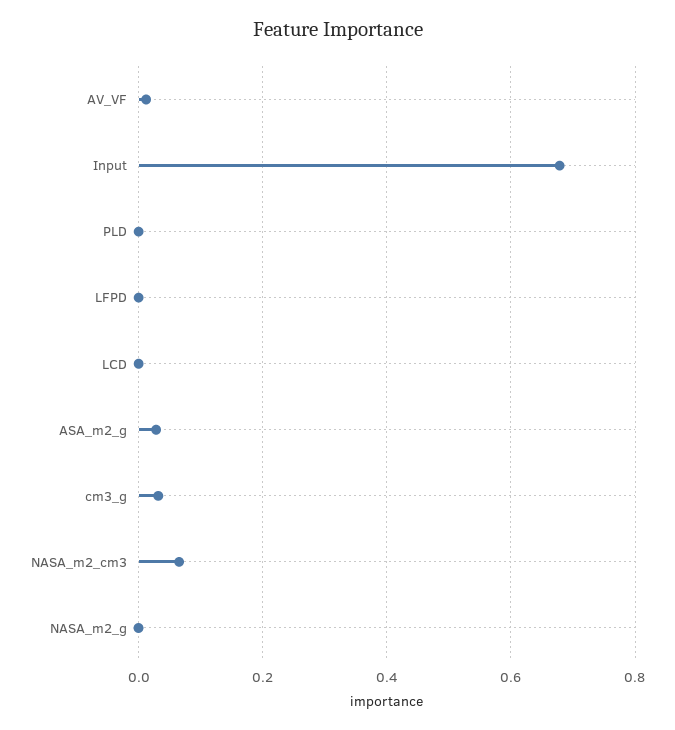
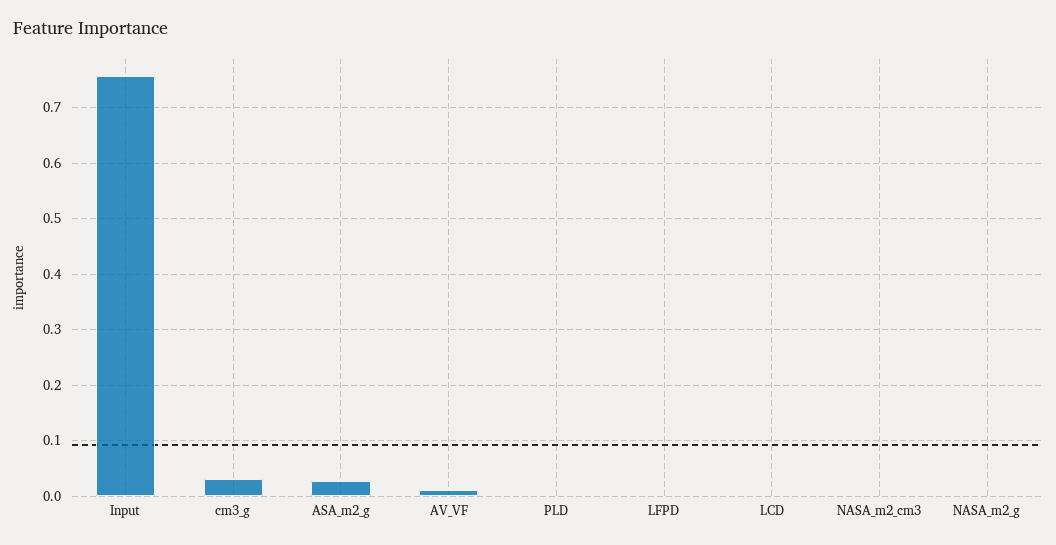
Input: 0.68 -> 0.76
NASA_m2_cm3: 0.06 -> 0

